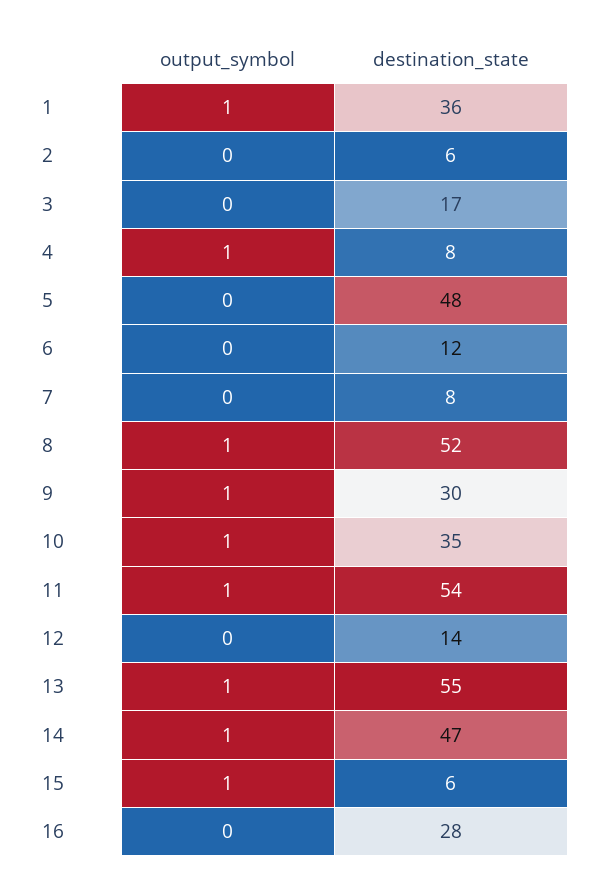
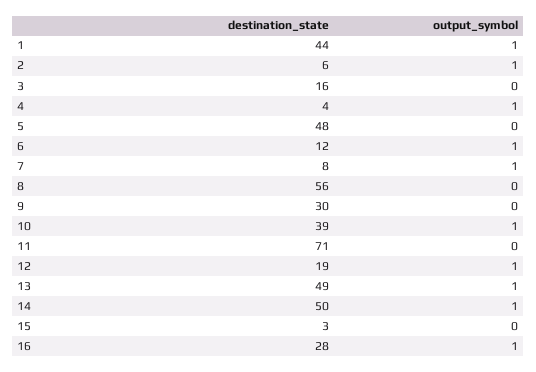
destination_state, 1: 36 -> 44
output_symbol, 2: 0 -> 1
destination_state, 3: 17 -> 16
destination_state, 4: 8 -> 4
output_symbol, 6: 0 -> 1
output_symbol, 7: 0 -> 1
output_symbol, 8: 1 -> 0
destination_state, 8: 52 -> 56
output_symbol, 9: 1 -> 0
destination_state, 10: 35 -> 39
output_symbol, 11: 1 -> 0
destination_state, 11: 54 -> 71
output_symbol, 12: 0 -> 1
destination_state, 12: 14 -> 19
destination_state, 13: 55 -> 49
destination_state, 14: 47 -> 50
output_symbol, 15: 1 -> 0
destination_state, 15: 6 -> 3
output_symbol, 16: 0 -> 1

